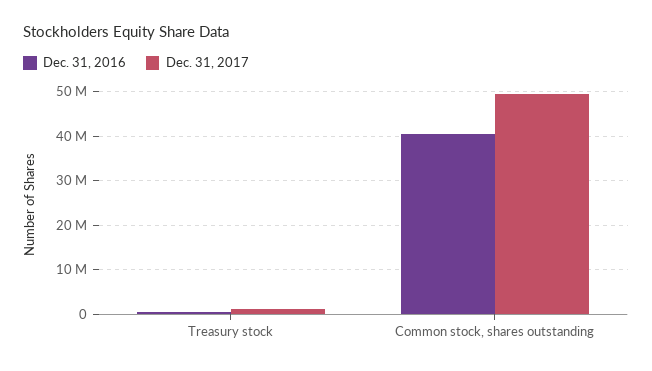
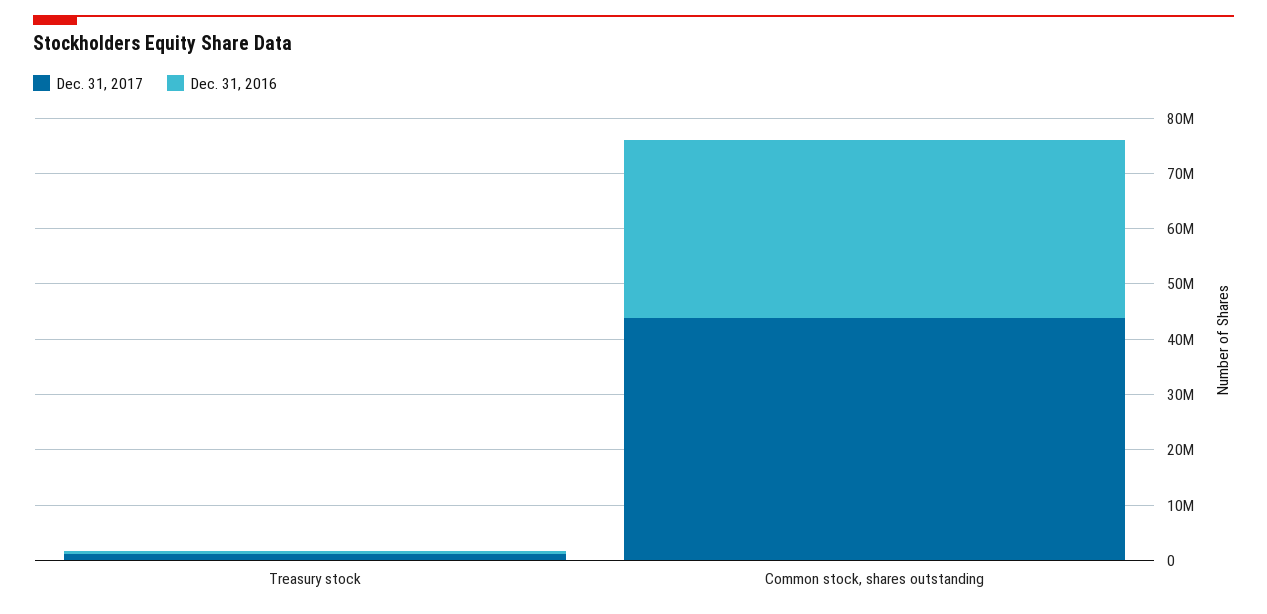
Dec. 31, 2016, Common stock, shares outstanding: 40000000 -> 32000000
Dec. 31, 2017, Common stock, shares outstanding: 50000000 -> 44000000

